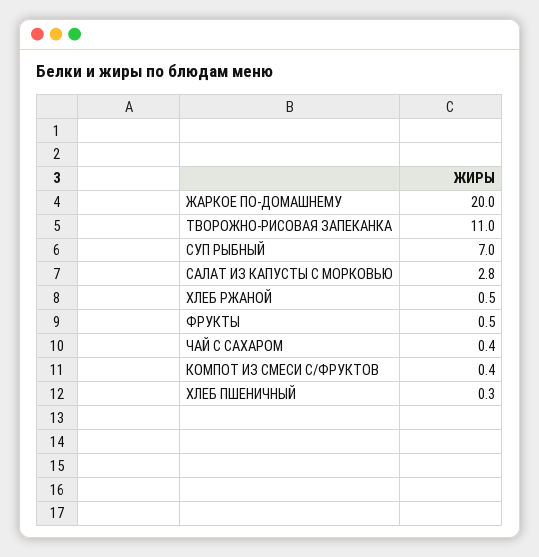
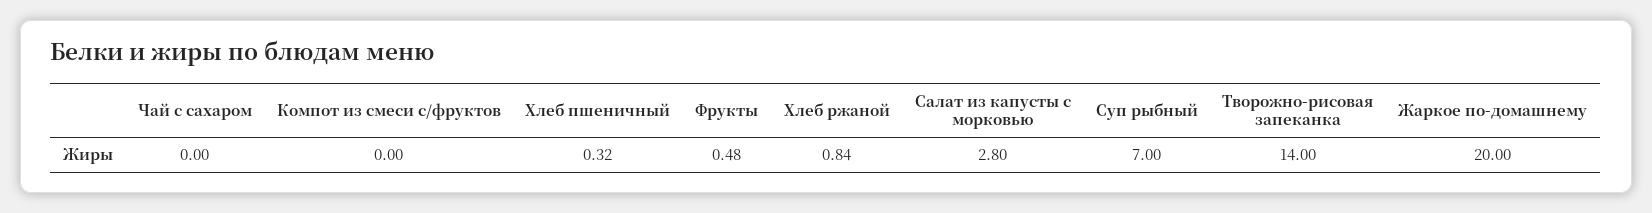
ТВОРОЖНО-РИСОВАЯ ЗАПЕКАНКА: 11 -> 14
ХЛЕБ РЖАНОЙ: 0.5 -> 0.84
ЧАЙ С САХАРОМ: 0.4 -> 0
КОМПОТ ИЗ СМЕСИ С/ФРУКТОВ: 0.4 -> 0

